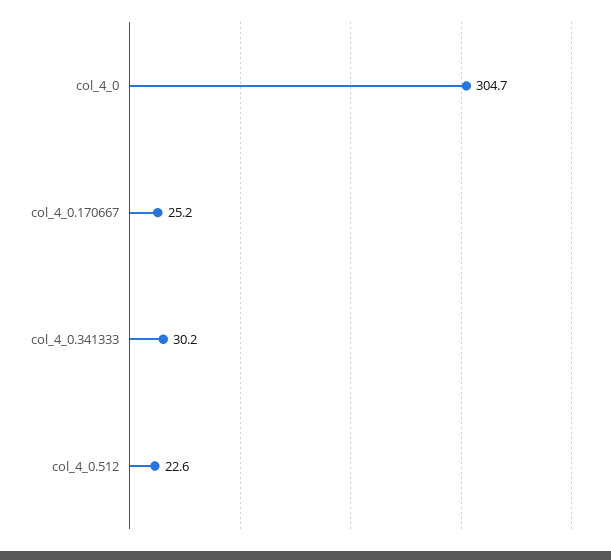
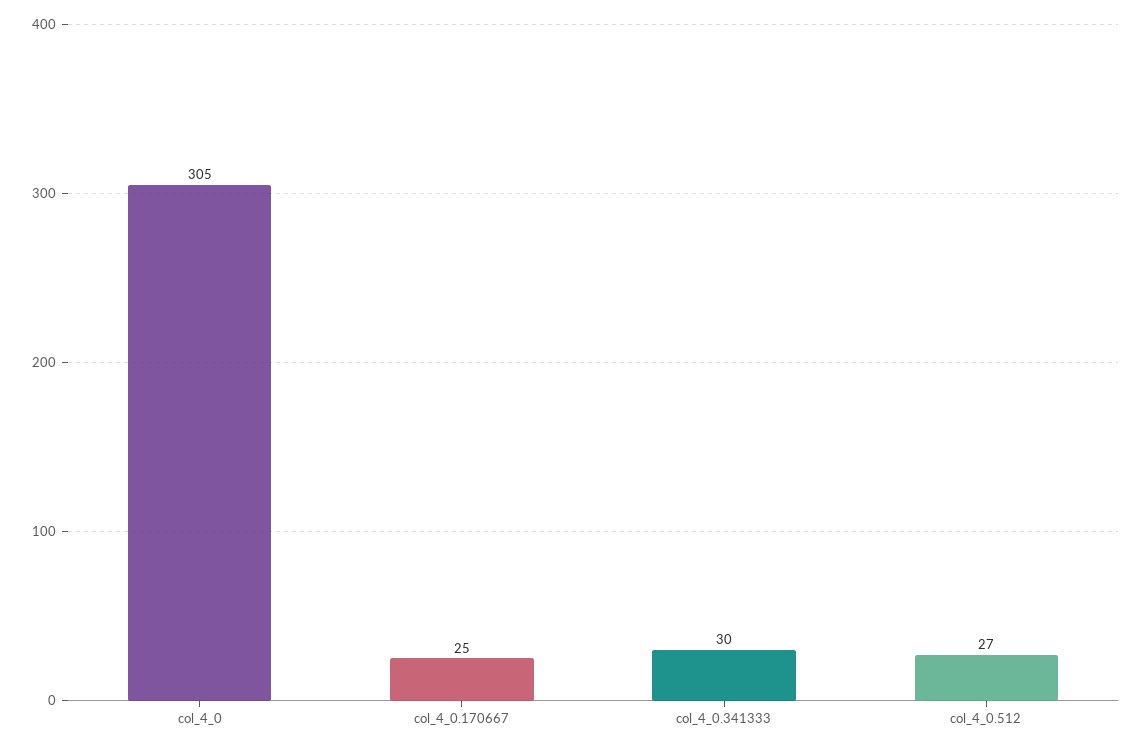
col_4_0.512: 22.6 -> 27

